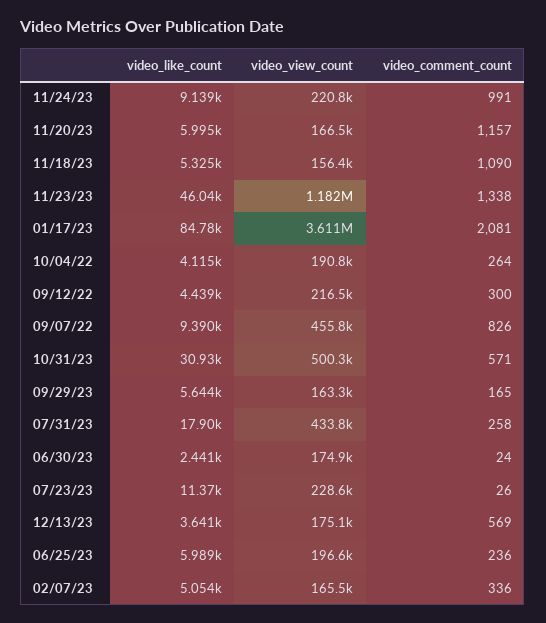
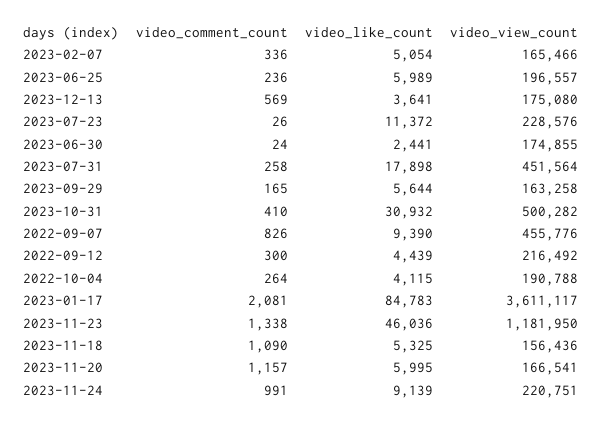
video_comment_count, 10/31/23: 571 -> 410
video_view_count, 07/31/23: 433800 -> 451564

